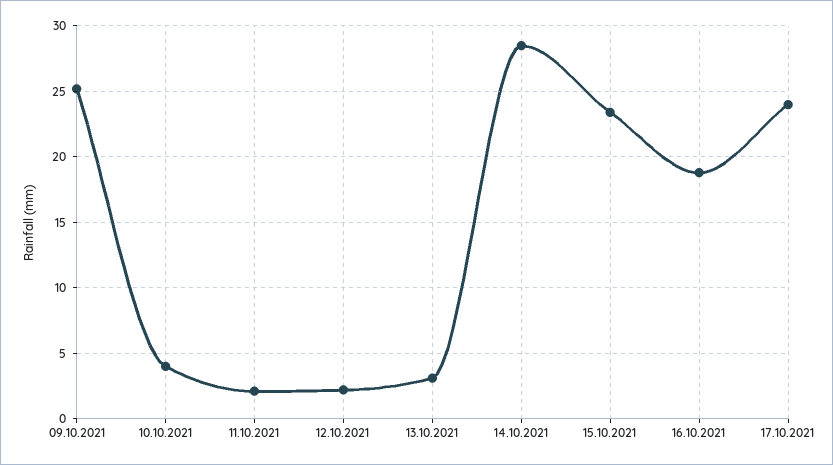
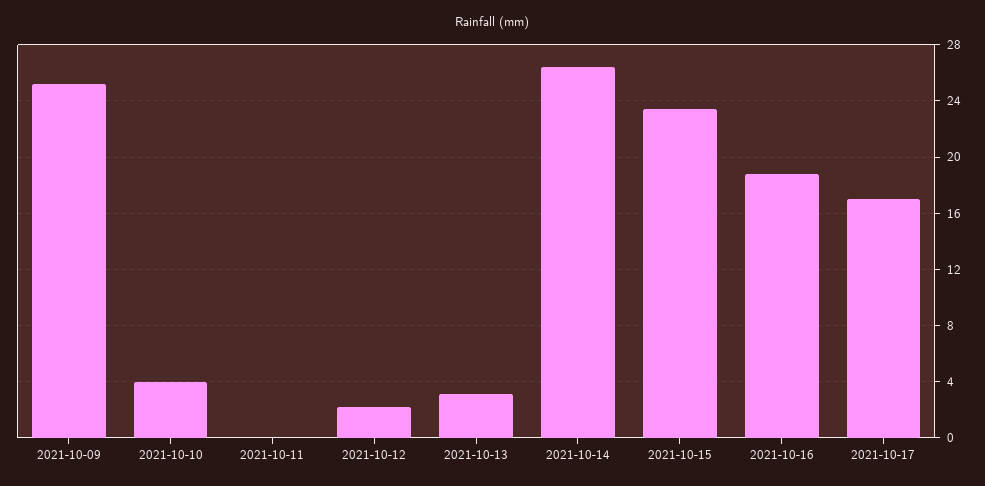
11.10.2021: 2 -> 0
14.10.2021: 28.5 -> 26.5
17.10.2021: 24 -> 17

